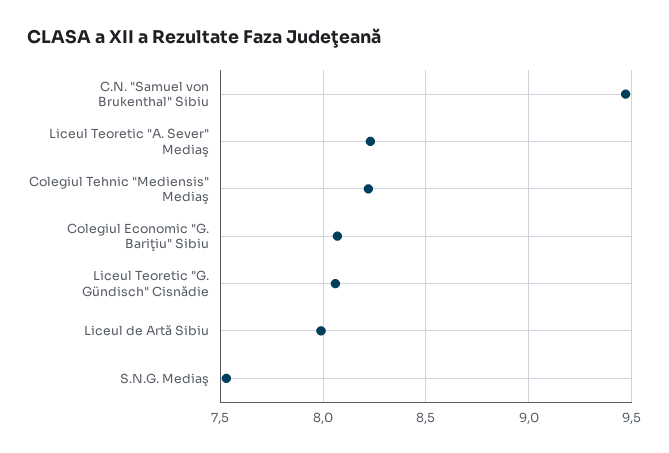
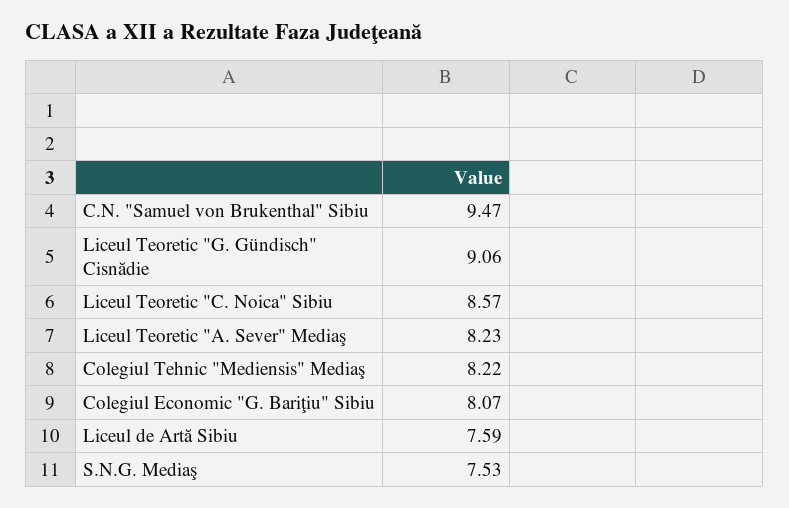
Liceul Teoretic "G. Gündisch" Cisnădie: 8.05 -> 9.06
Liceul de Artă Sibiu: 8 -> 7.59
Liceul Teoretic "C. Noica" Sibiu: none -> 8.57

